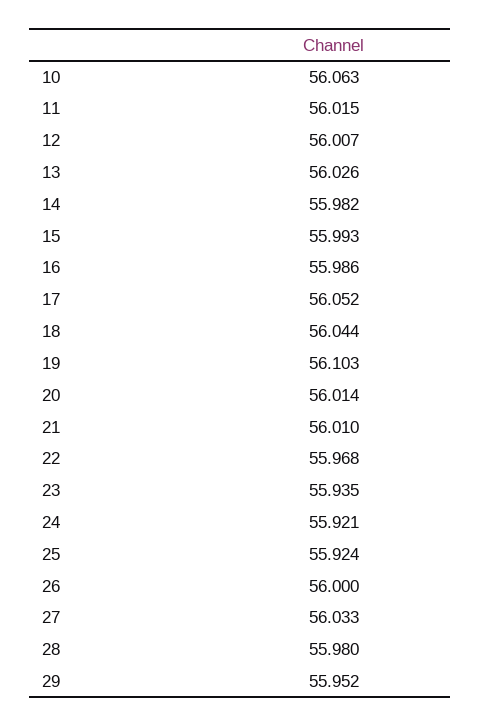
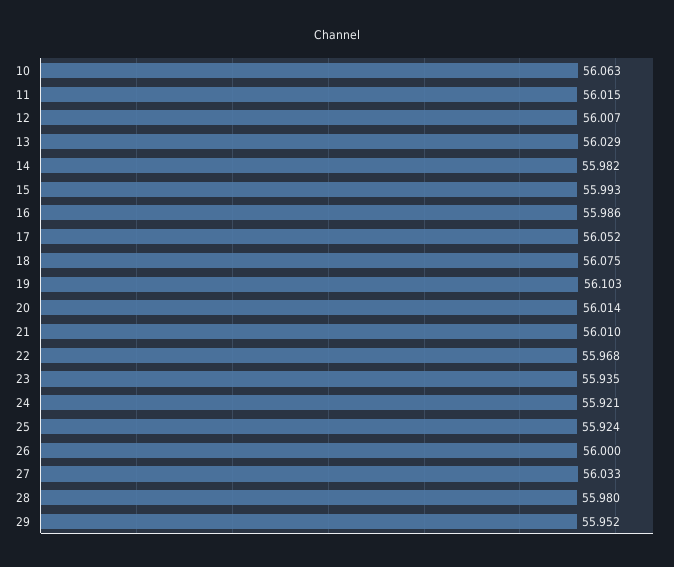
13: 56.026 -> 56.029
18: 56.044 -> 56.075

